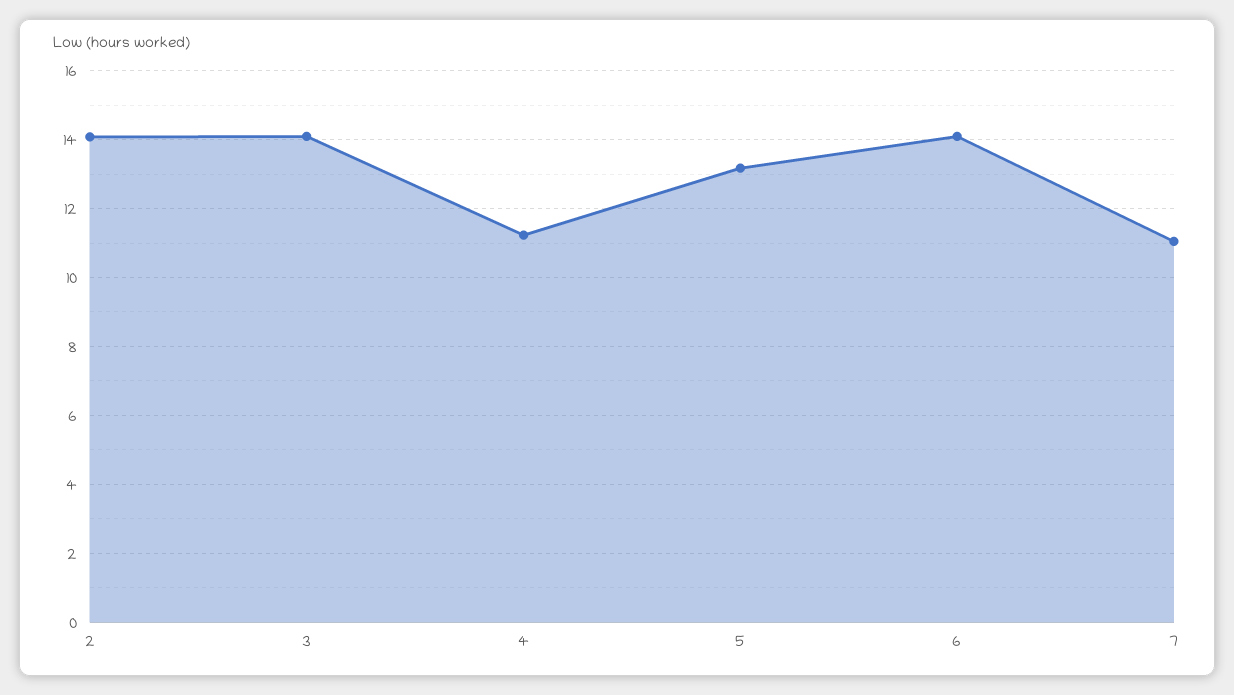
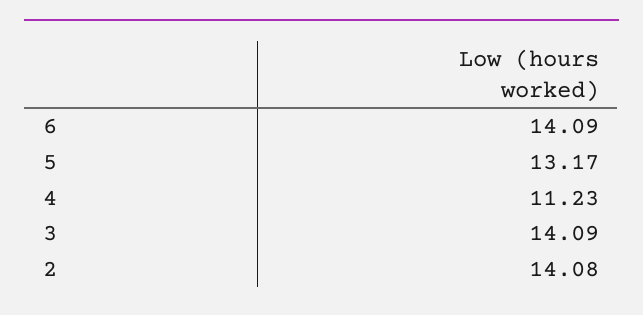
7: 11 -> none

